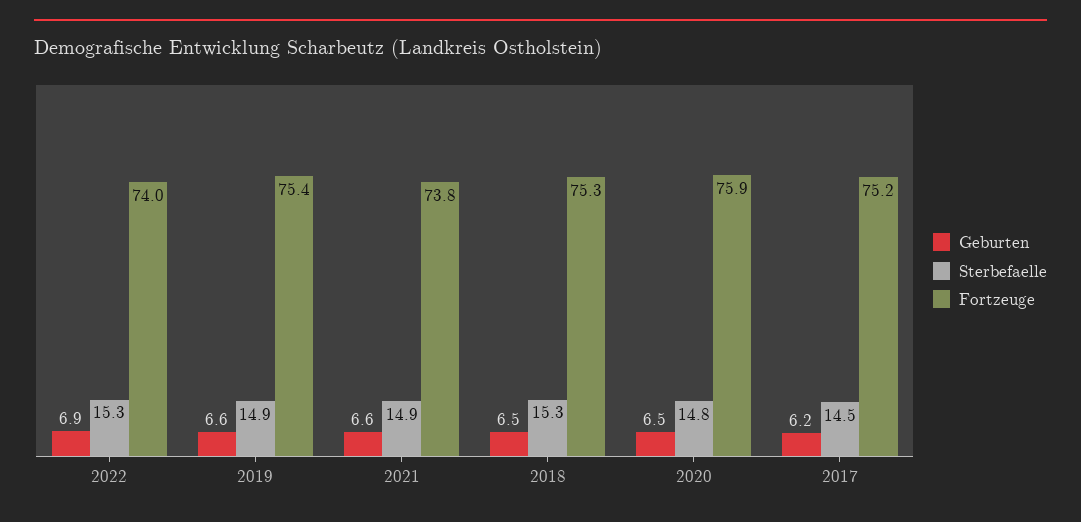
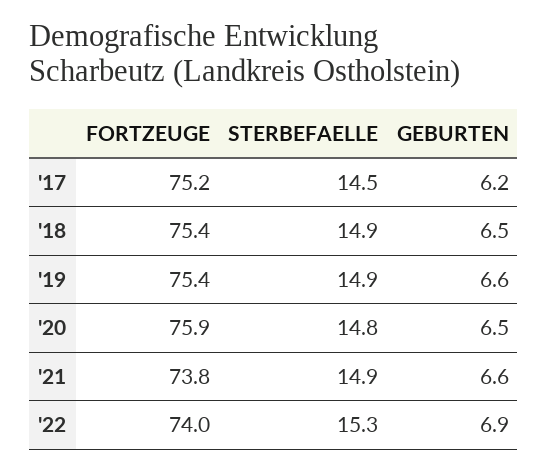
Sterbefaelle, 2018: 15.3 -> 14.9
Fortzeuge, 2018: 75.3 -> 75.4

